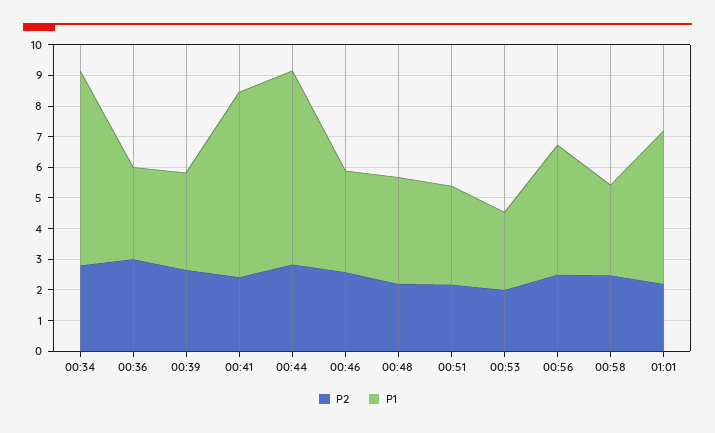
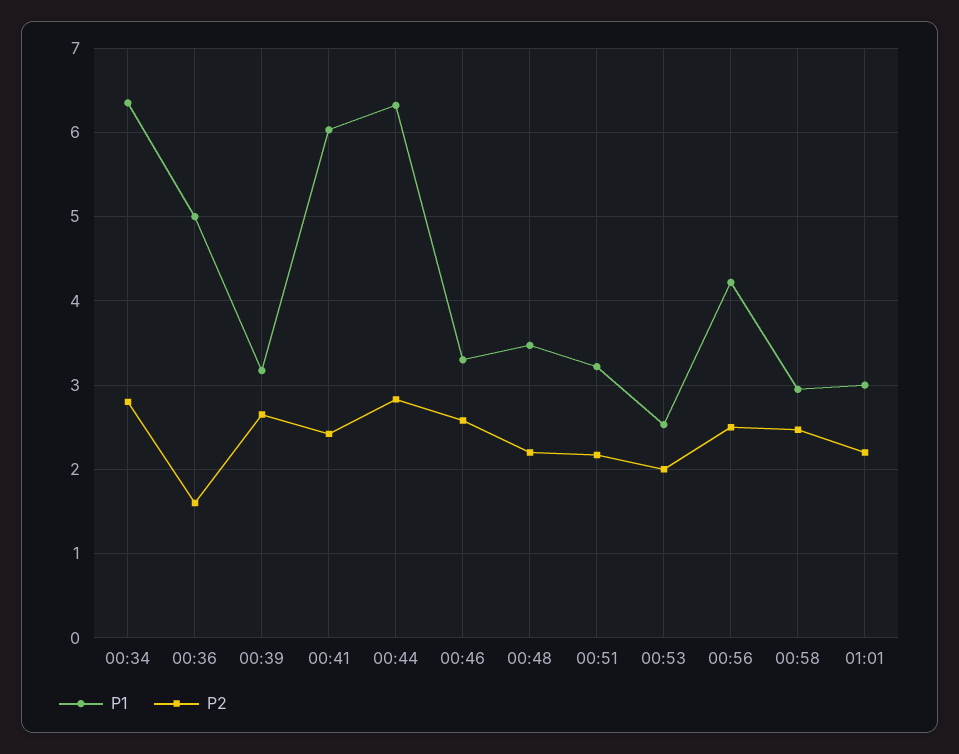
P2, 00:36: 3 -> 1.6
P1, 00:36: 3 -> 5
P1, 01:01: 5 -> 3

